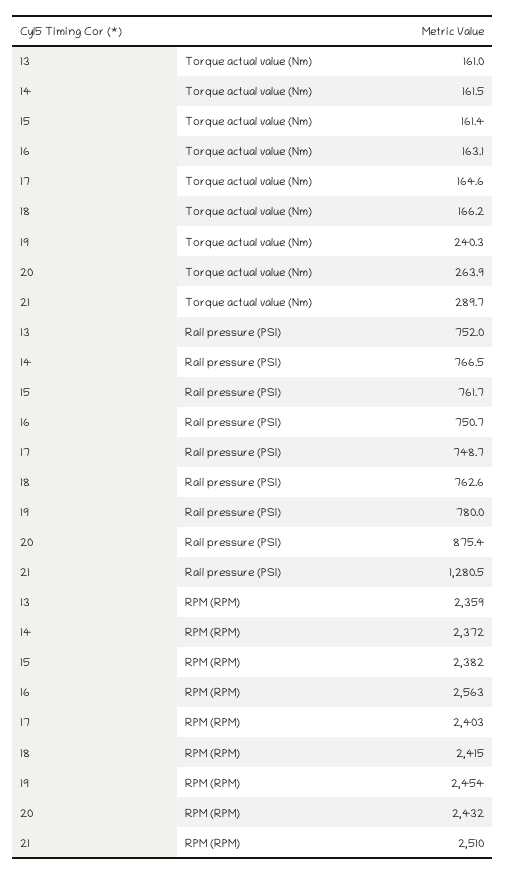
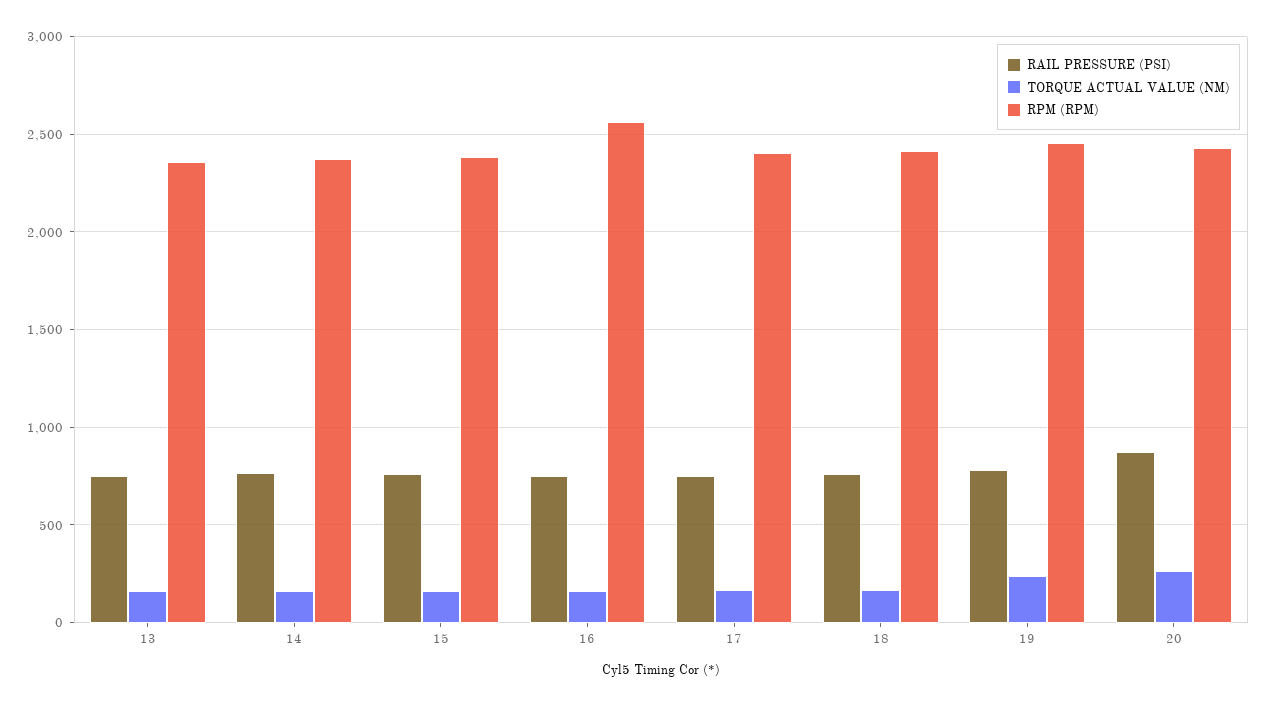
Torque actual value (Nm), 21: 289.7 -> none
Rail pressure (PSI), 21: 1280.5 -> none
RPM (RPM), 21: 2510 -> none

